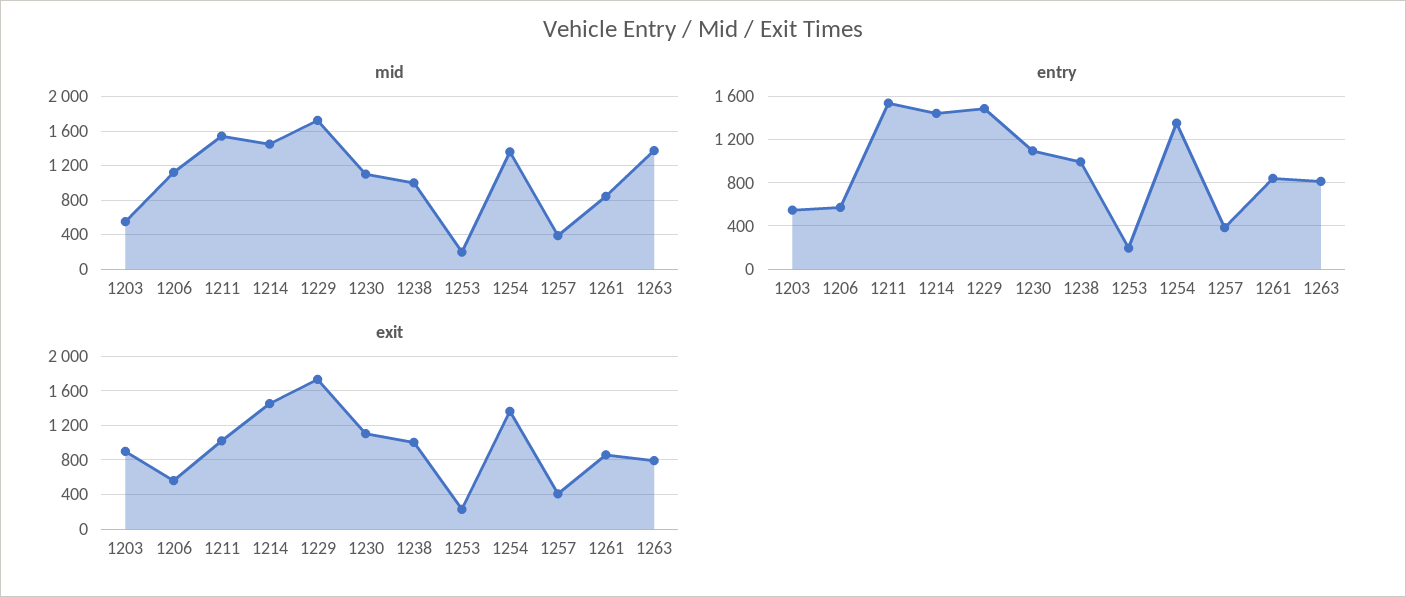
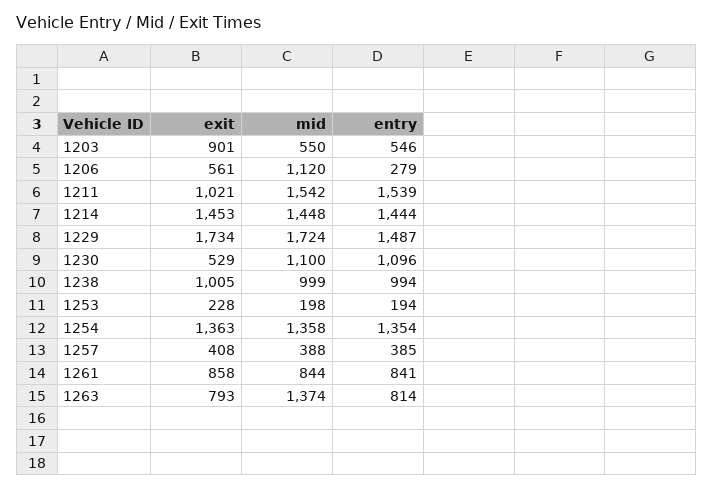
entry, 1206: 600 -> 279
exit, 1230: 1100 -> 529

